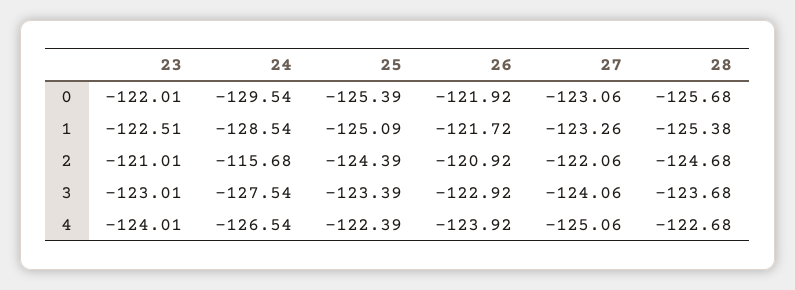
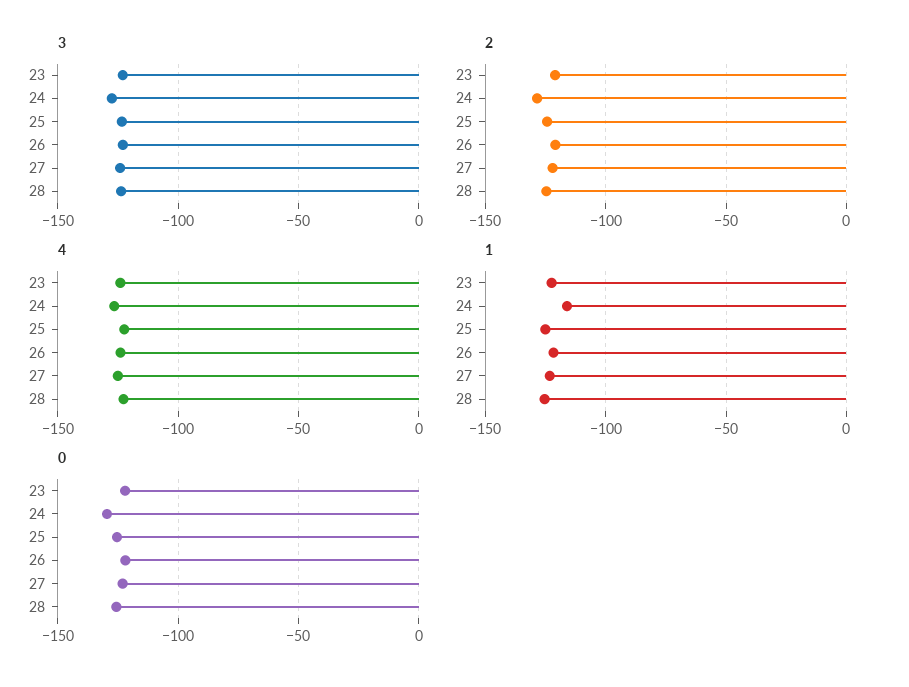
1, 24: -128.54 -> -115
2, 24: -115.68 -> -130

